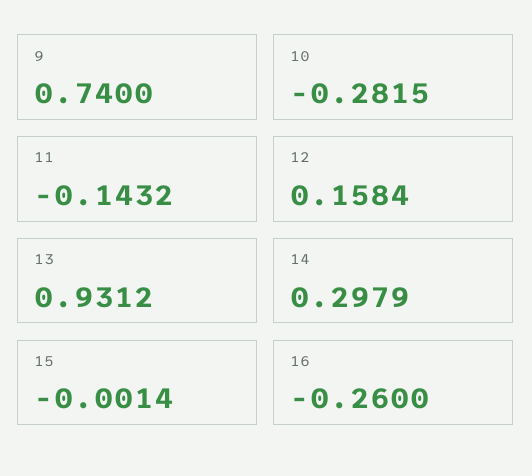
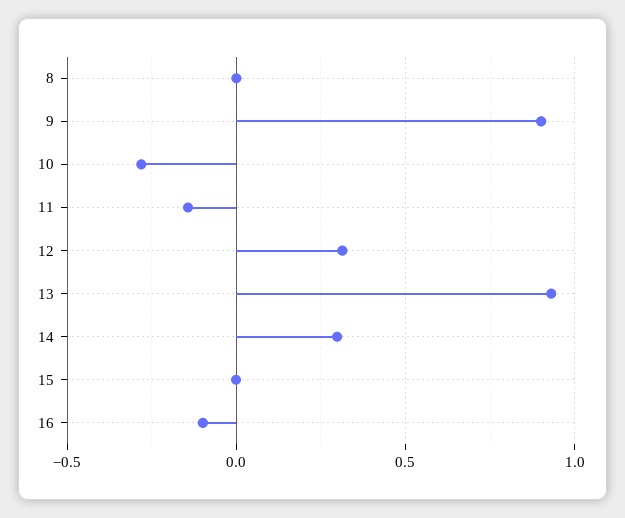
9: 0.74 -> 0.9
12: 0.1584 -> 0.3
16: -0.26 -> -0.1
8: none -> 0

